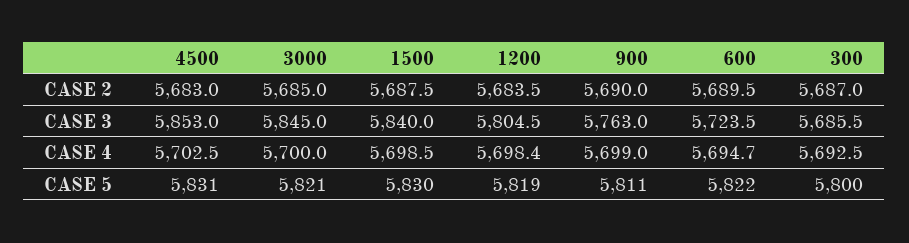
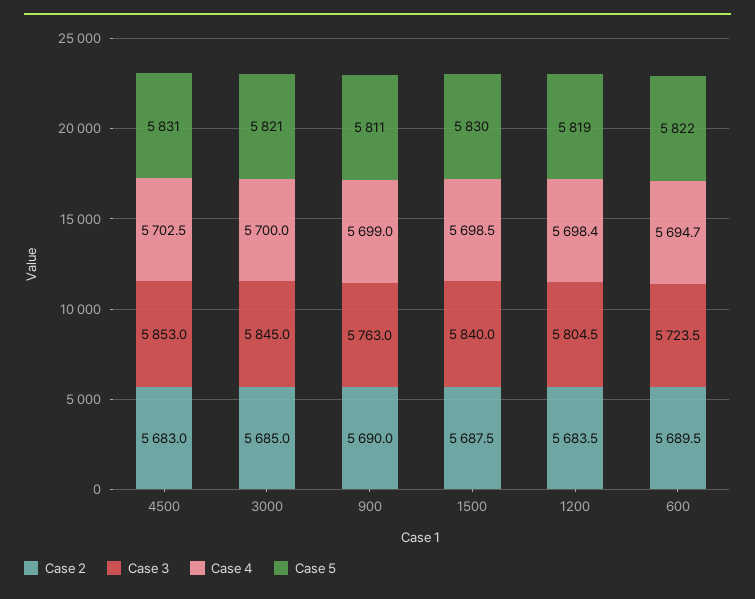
CASE 2, 300: 5687 -> none
CASE 3, 300: 5685.5 -> none
CASE 4, 300: 5692.5 -> none
CASE 5, 300: 5800 -> none

